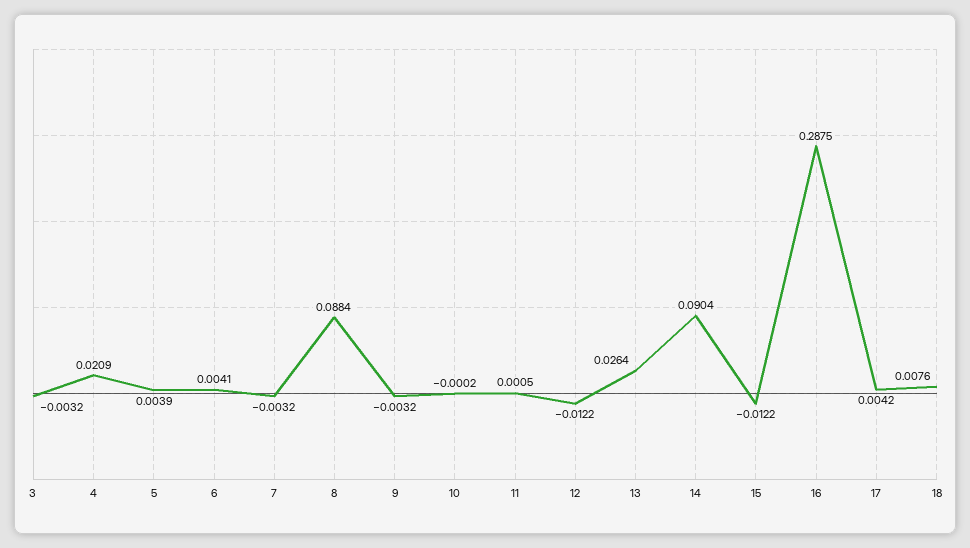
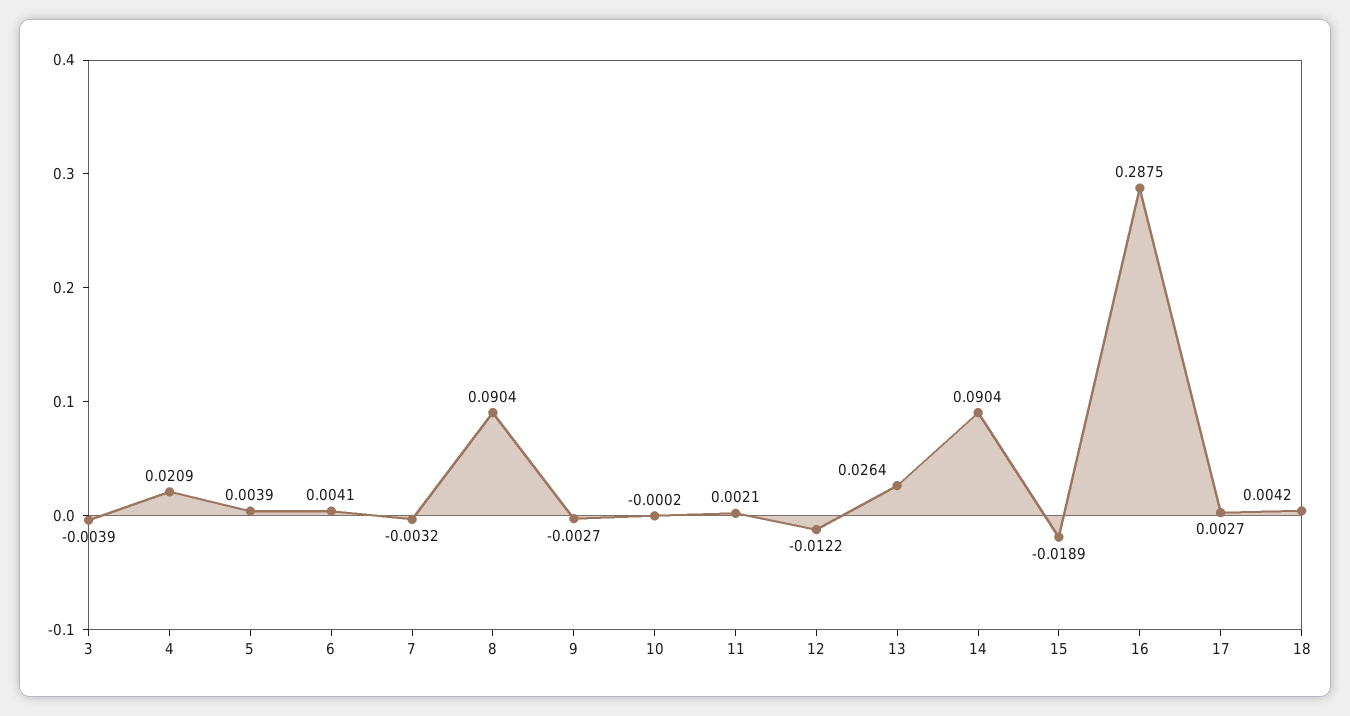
3: -0.0032 -> -0.0039
8: 0.0884 -> 0.0904
9: -0.0032 -> -0.0027
11: 0.0005 -> 0.0021
15: -0.0122 -> -0.0189
17: 0.0042 -> 0.0027
18: 0.0076 -> 0.0042

